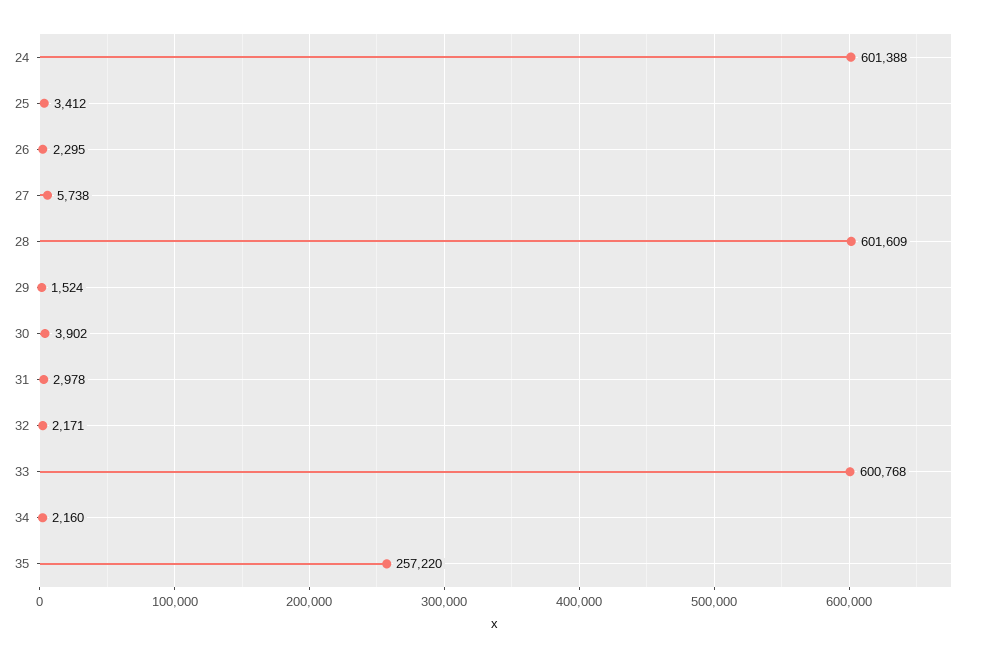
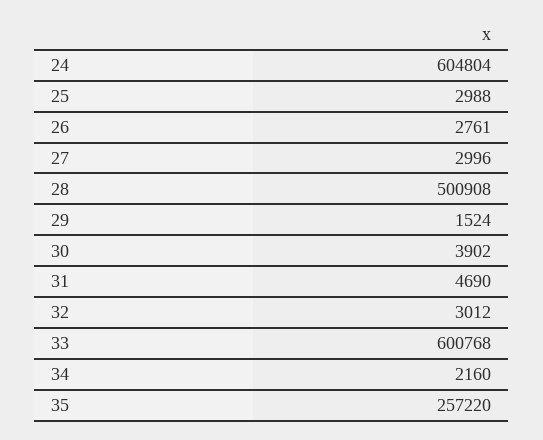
24: 601388 -> 604804
25: 3412 -> 2988
26: 2295 -> 2761
27: 5738 -> 2996
28: 601609 -> 500908
31: 2978 -> 4690
32: 2171 -> 3012

